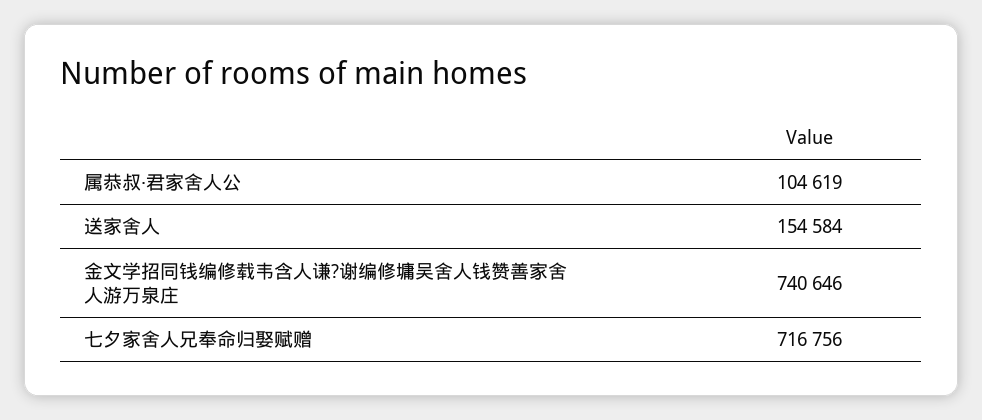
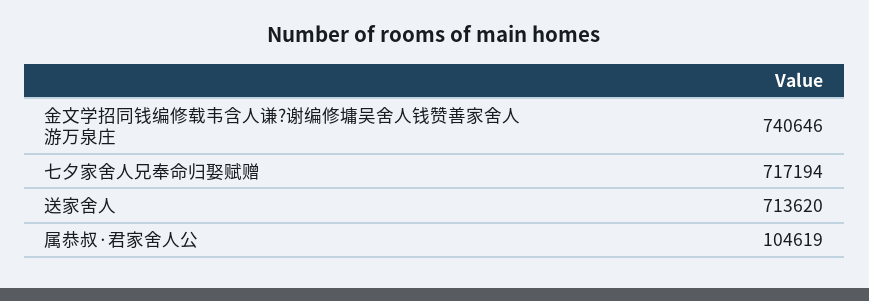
送家舍人: 154584 -> 713620
七夕家舍人兄奉命归娶赋赠: 716756 -> 717194

